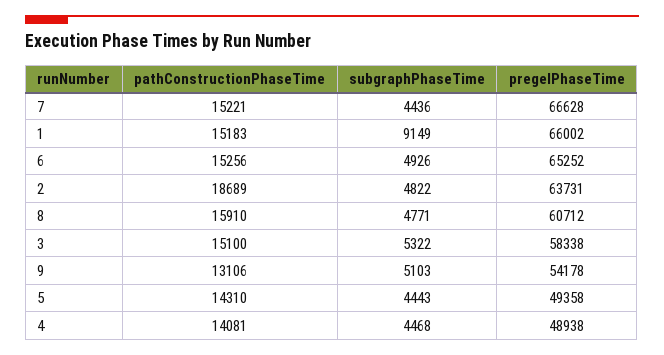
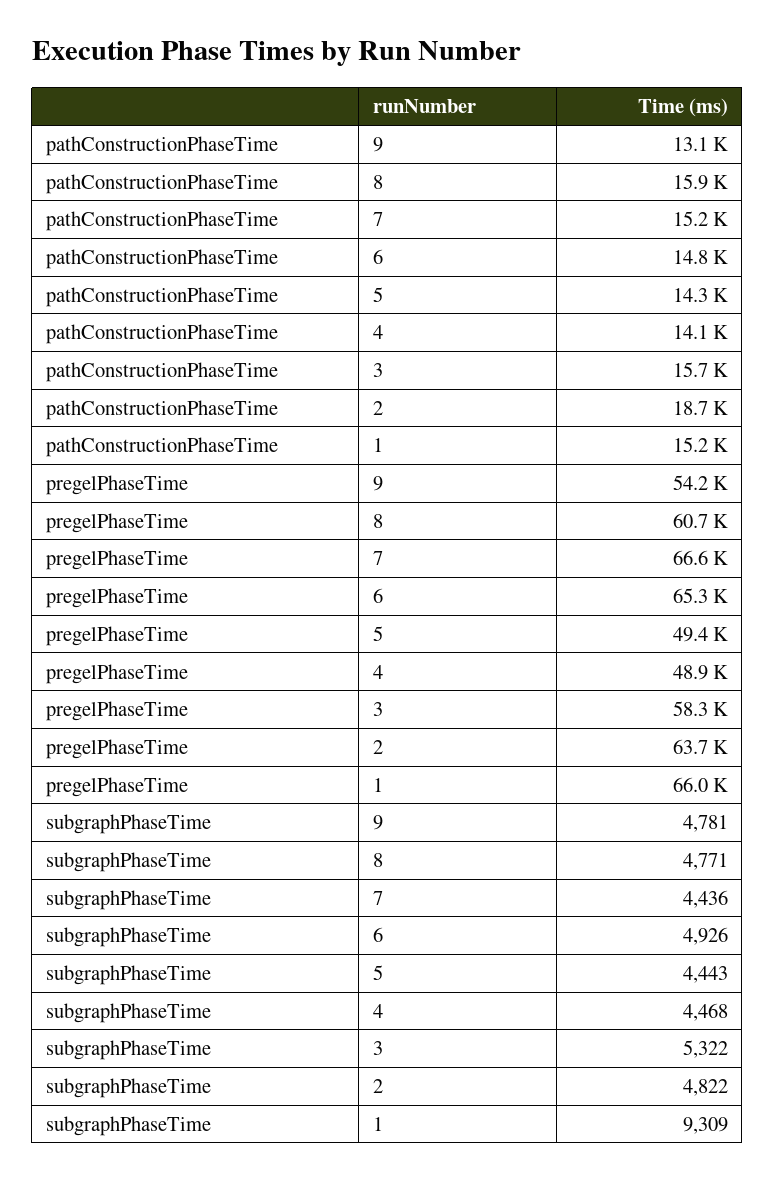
subgraphPhaseTime, 1: 9149 -> 9309
pathConstructionPhaseTime, 6: 15256 -> 14800
pathConstructionPhaseTime, 3: 15100 -> 15700
subgraphPhaseTime, 9: 5103 -> 4781

